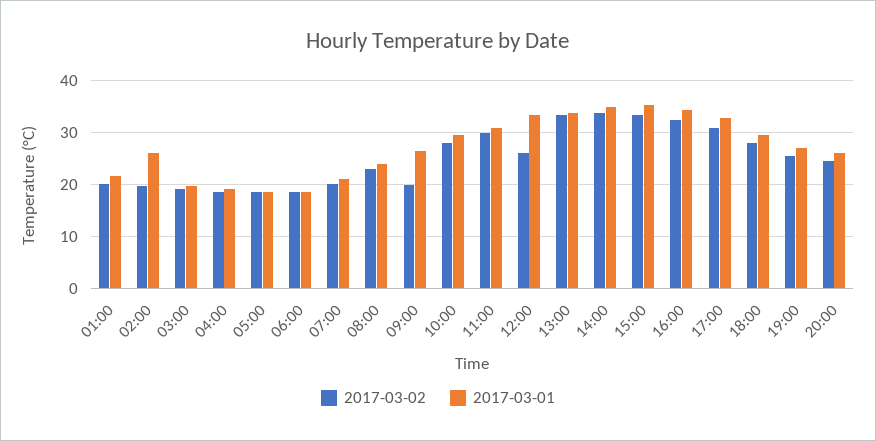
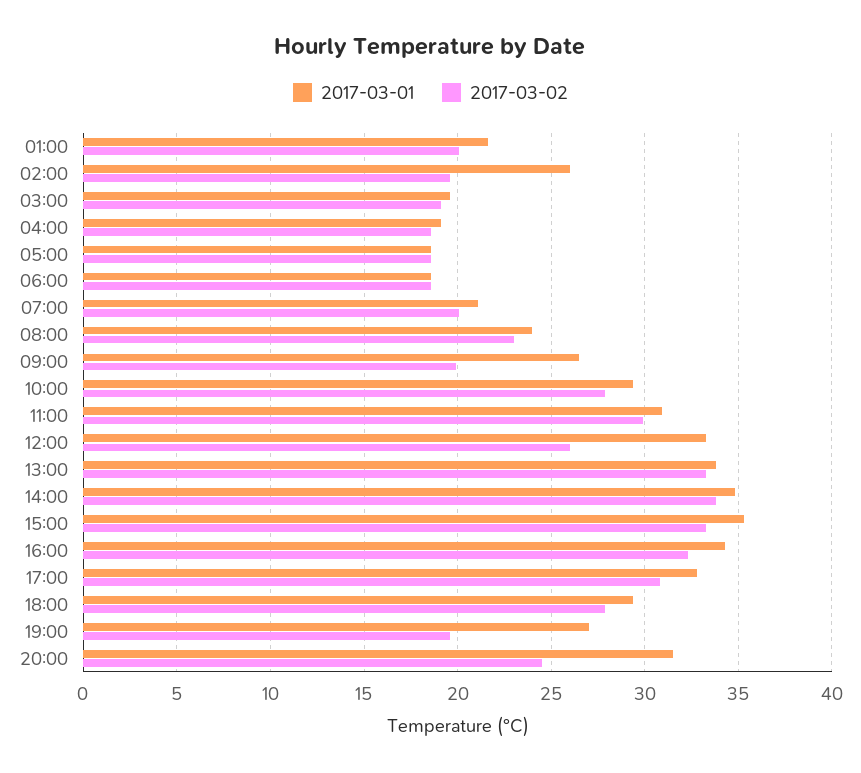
2017-03-02, 19:00: 26 -> 19.5
2017-03-01, 20:00: 26 -> 31.5

